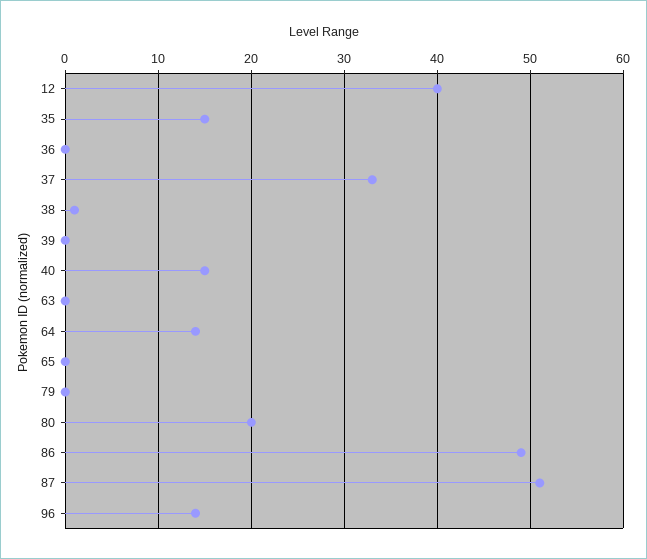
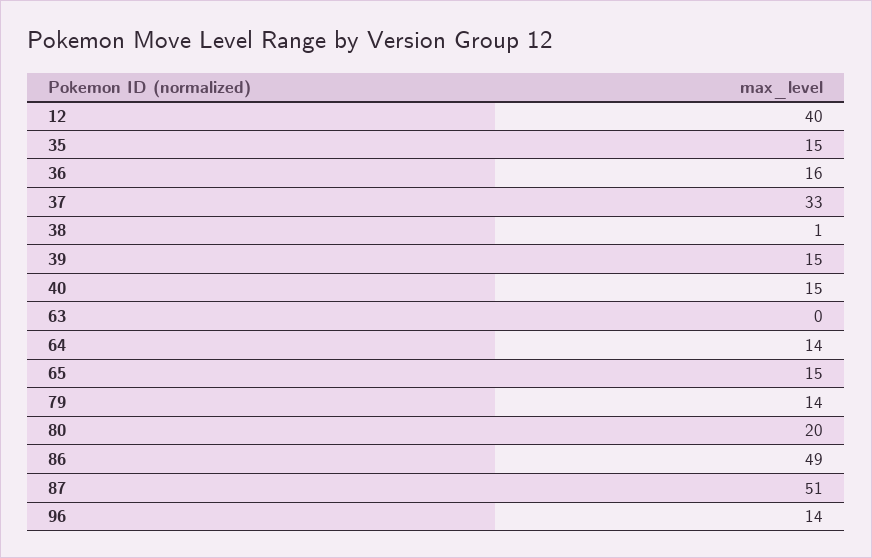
36: 0 -> 16
39: 0 -> 15
65: 0 -> 15
79: 0 -> 14

